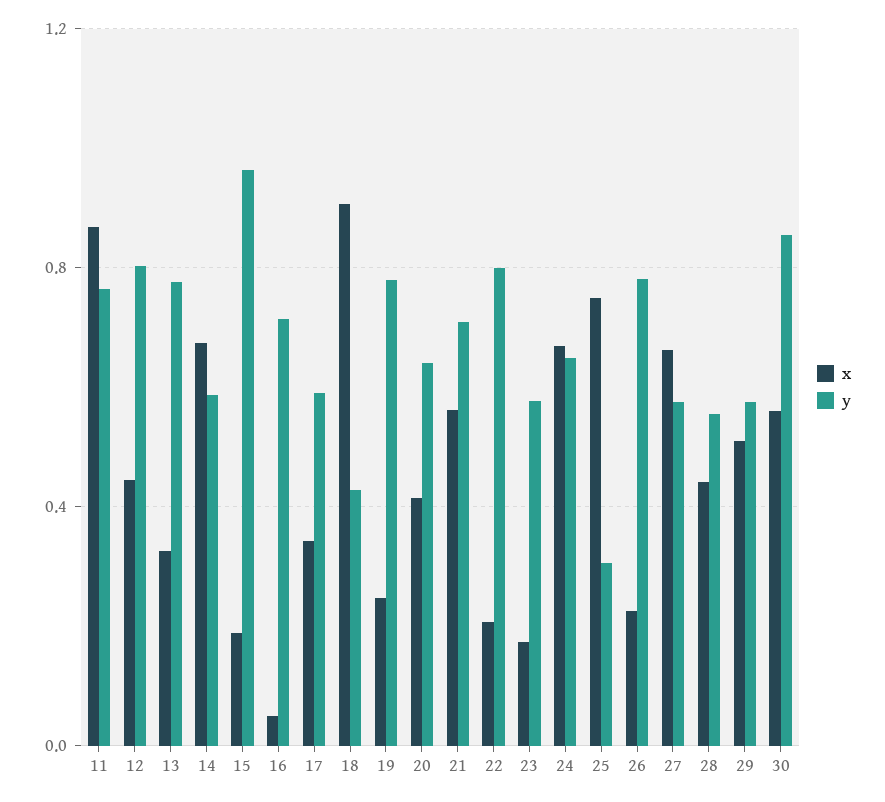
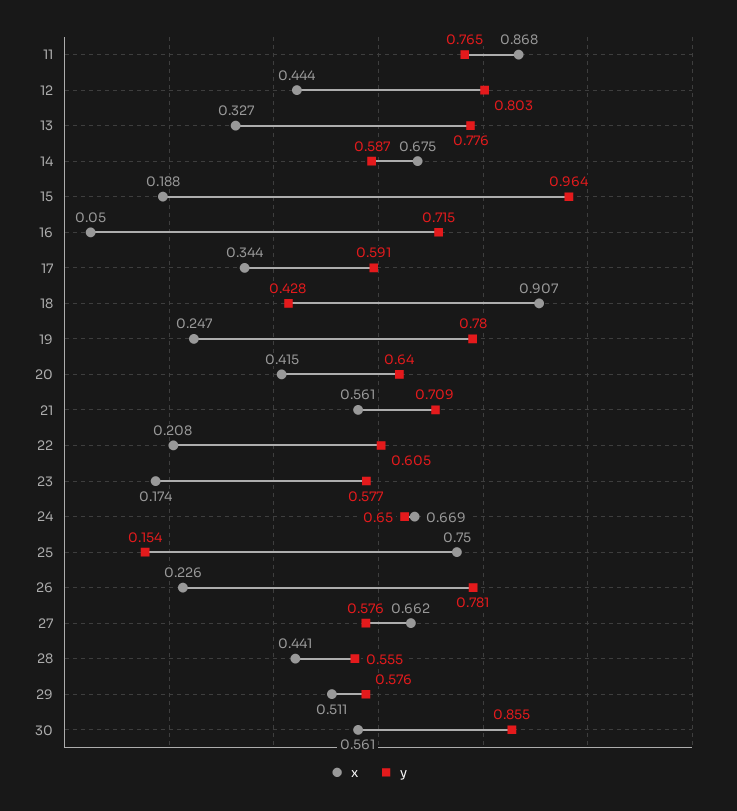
y, 22: 0.8 -> 0.605
y, 25: 0.3 -> 0.154

